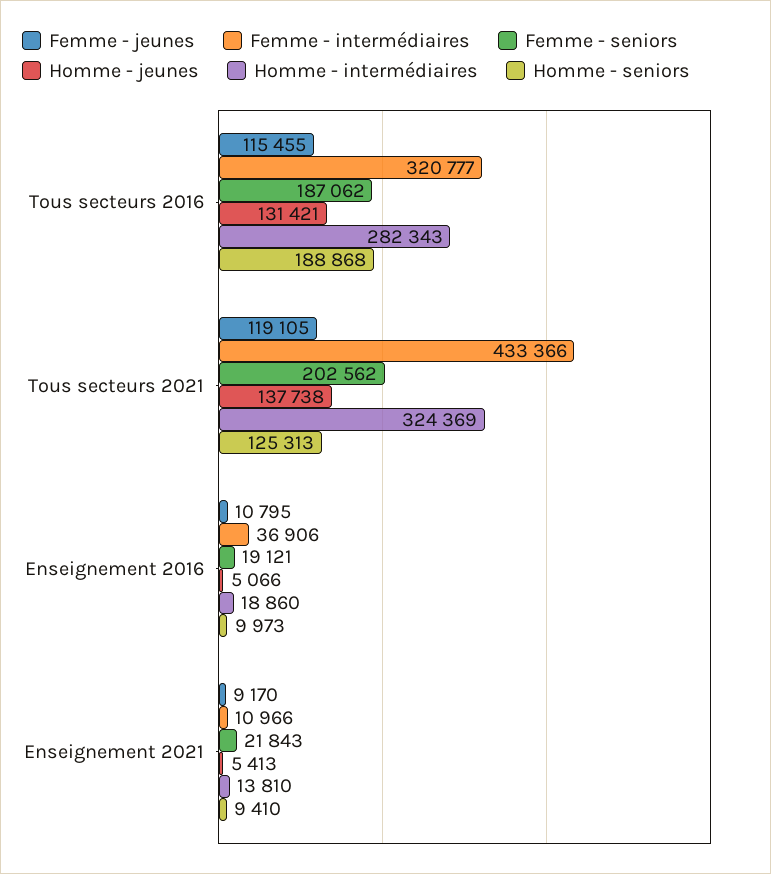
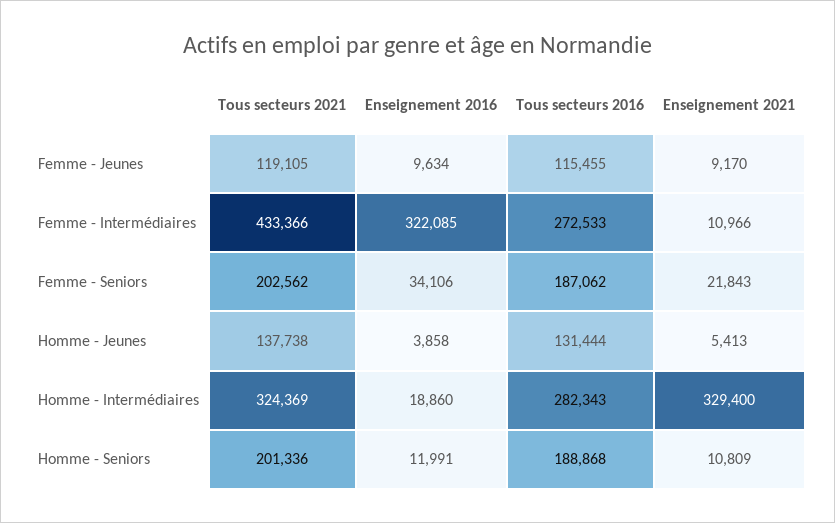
Femme - intermédiaires, Tous secteurs 2016: 320777 -> 272533
Homme - jeunes, Tous secteurs 2016: 131421 -> 131444
Homme - seniors, Tous secteurs 2021: 125313 -> 201336
Femme - jeunes, Enseignement 2016: 10795 -> 9634
Femme - intermédiaires, Enseignement 2016: 36906 -> 322085
Femme - seniors, Enseignement 2016: 19121 -> 34106
Homme - jeunes, Enseignement 2016: 5066 -> 3858
Homme - seniors, Enseignement 2016: 9973 -> 11991
Homme - intermédiaires, Enseignement 2021: 13810 -> 329400
Homme - seniors, Enseignement 2021: 9410 -> 10809

